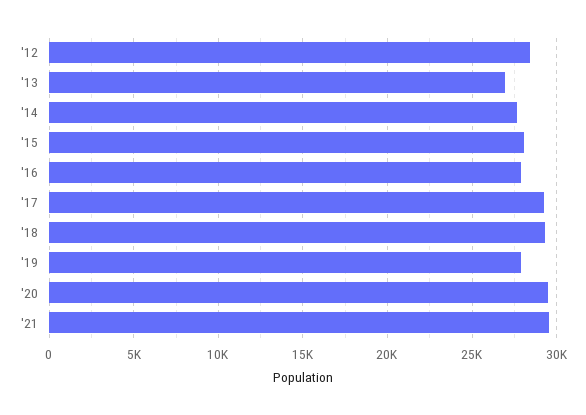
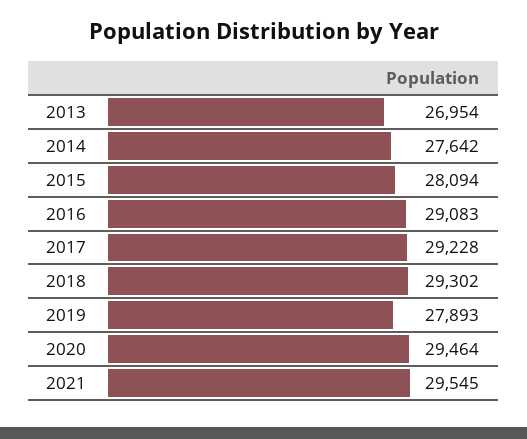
'12: 28500 -> none
'16: 28000 -> 29083

